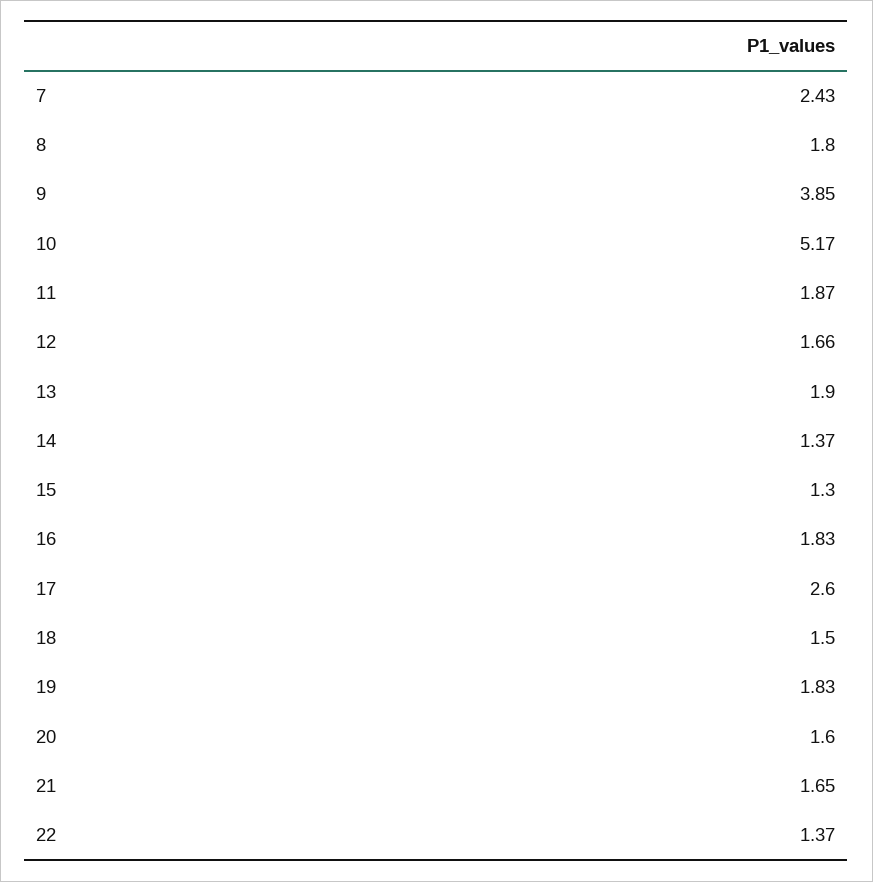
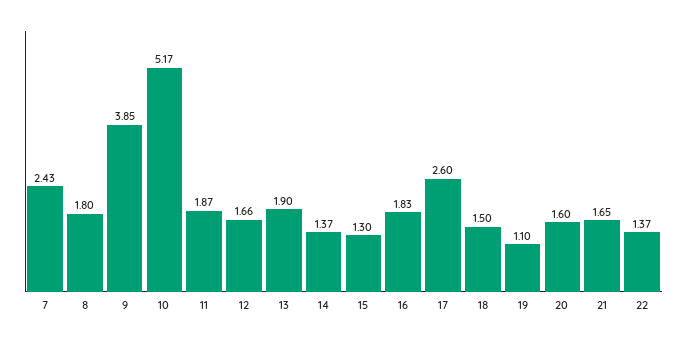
19: 1.83 -> 1.1

